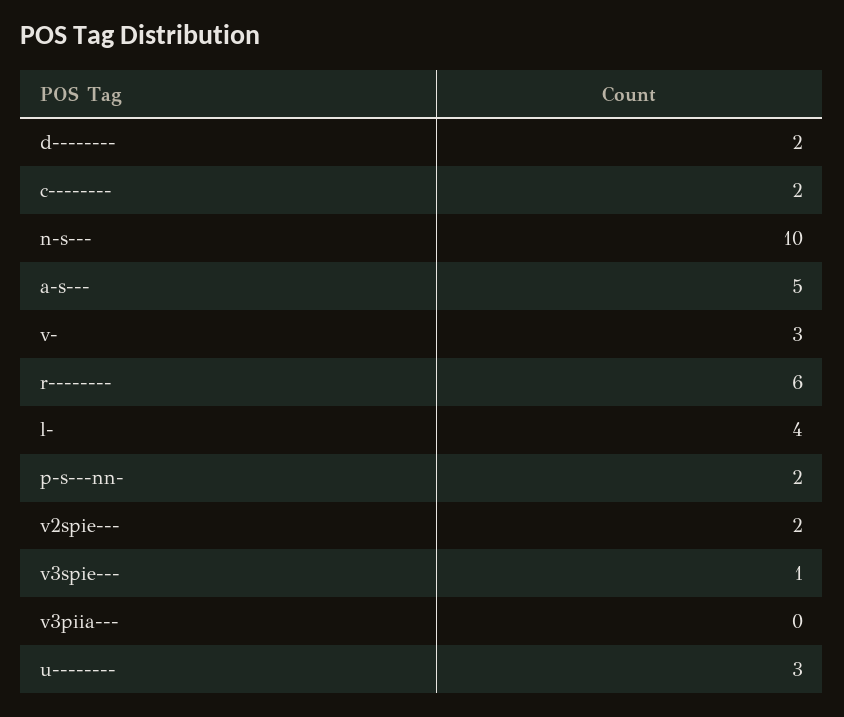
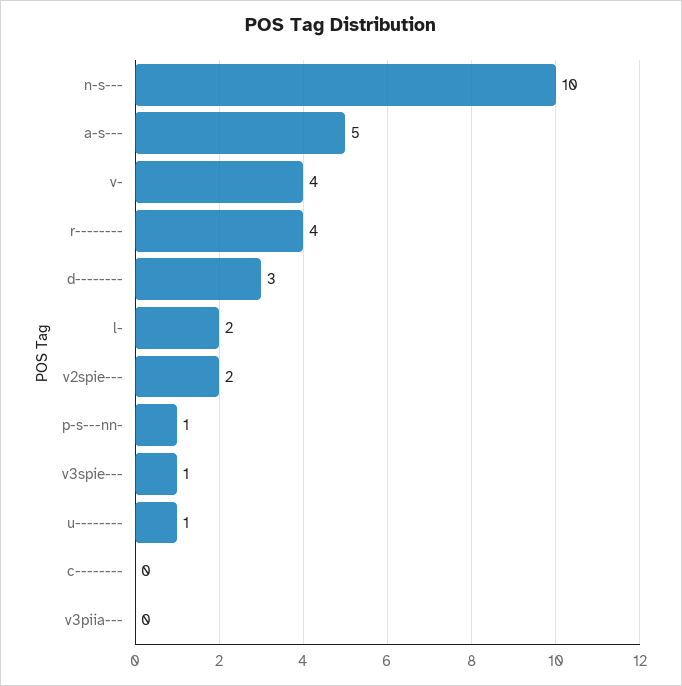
d--------: 2 -> 3
c--------: 2 -> 0
v-: 3 -> 4
r--------: 6 -> 4
l-: 4 -> 2
p-s---nn-: 2 -> 1
u--------: 3 -> 1

